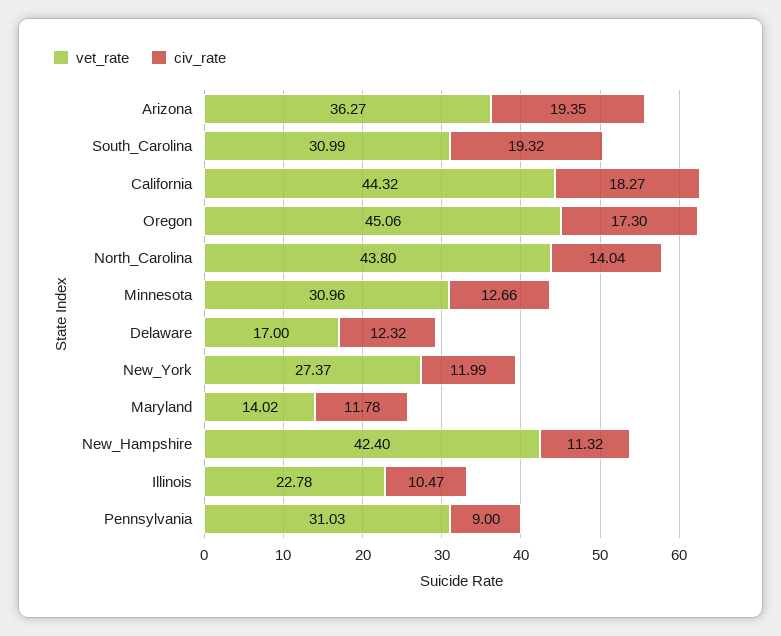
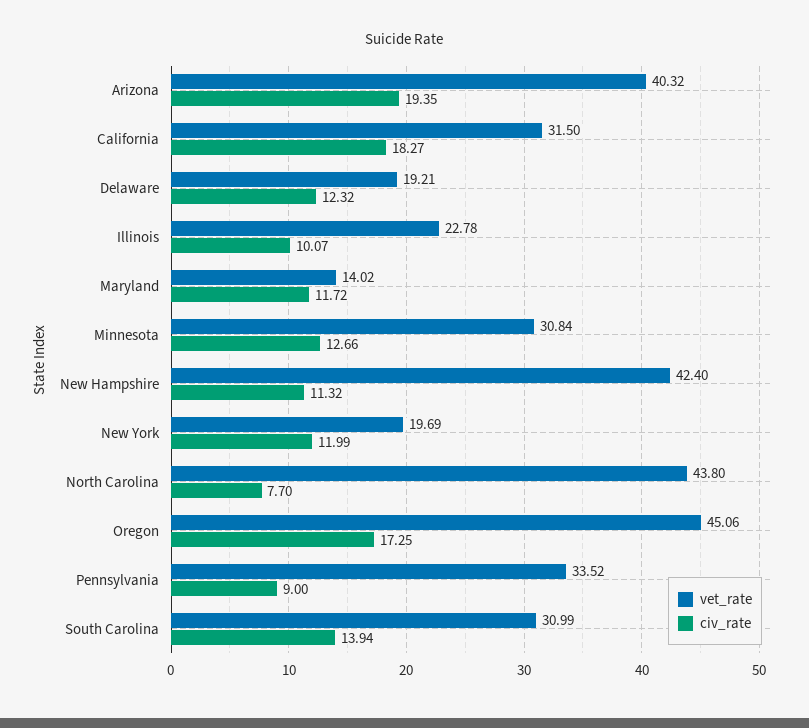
vet_rate, Arizona: 36.27 -> 40.32
civ_rate, South_Carolina: 19.32 -> 13.94
vet_rate, California: 44.32 -> 31.5
civ_rate, Oregon: 17.3 -> 17.25
civ_rate, North_Carolina: 14.04 -> 7.7
vet_rate, Minnesota: 30.96 -> 30.84
vet_rate, Delaware: 17 -> 19.21
vet_rate, New_York: 27.37 -> 19.69
civ_rate, Maryland: 11.78 -> 11.72
civ_rate, Illinois: 10.47 -> 10.07
vet_rate, Pennsylvania: 31.03 -> 33.52

